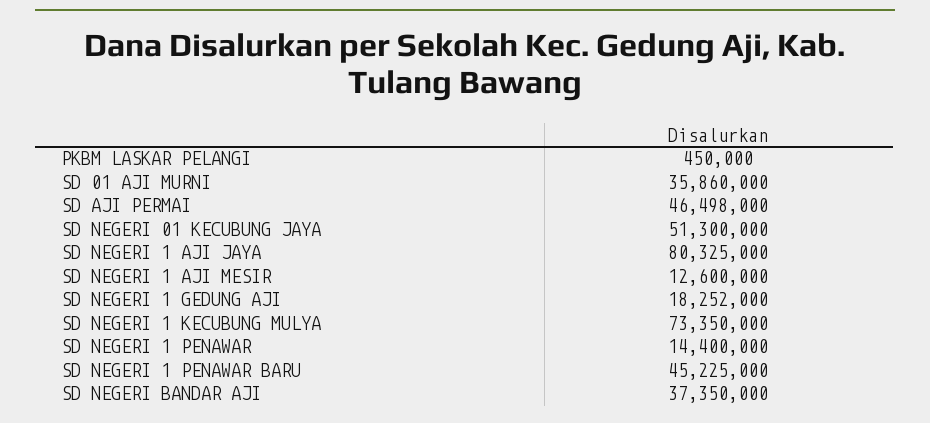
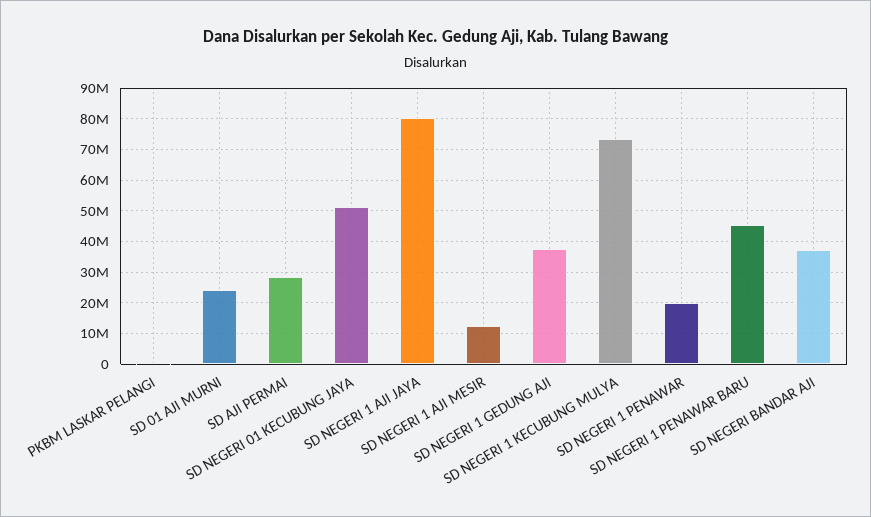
SD 01 AJI MURNI: 35860000 -> 24000000
SD AJI PERMAI: 46498000 -> 28000000
SD NEGERI 1 GEDUNG AJI: 18252000 -> 38000000
SD NEGERI 1 PENAWAR: 14400000 -> 20000000

